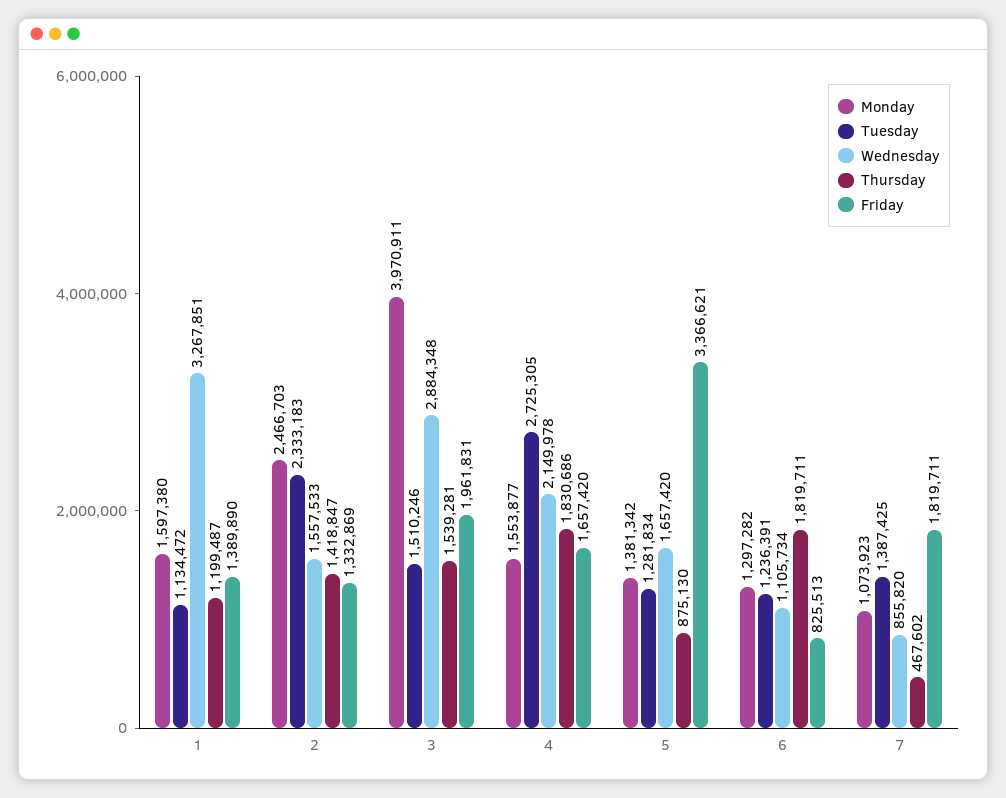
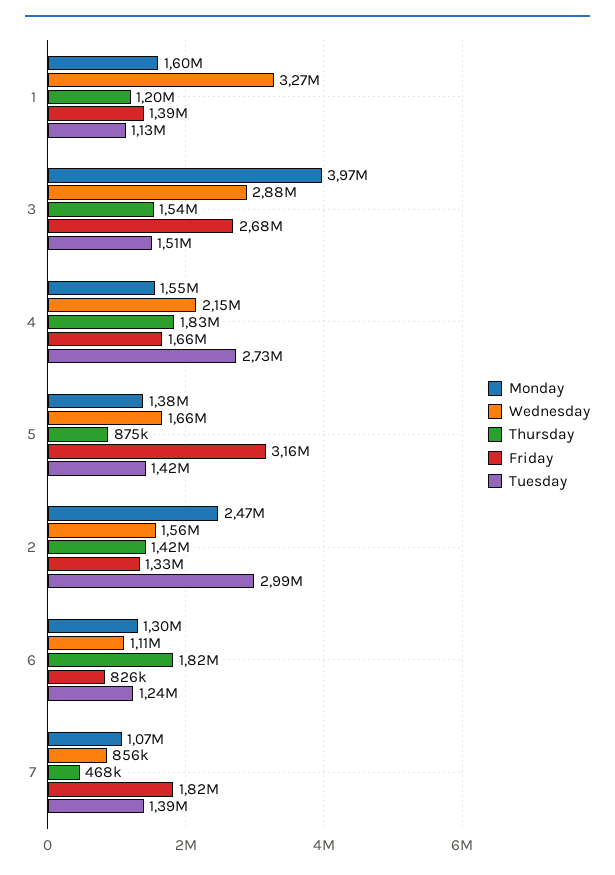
Tuesday, 2: 2333183 -> 2990000
Friday, 3: 1961831 -> 2680000
Tuesday, 5: 1281834 -> 1420000
Friday, 5: 3366621 -> 3160000

